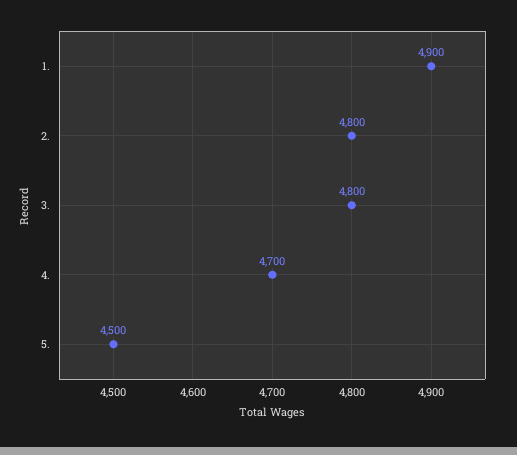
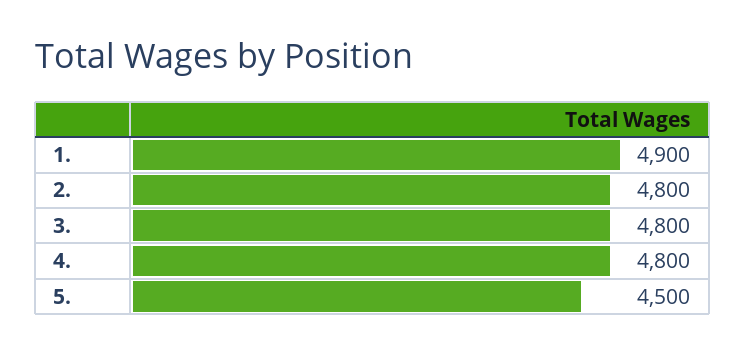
4.: 4700 -> 4800

